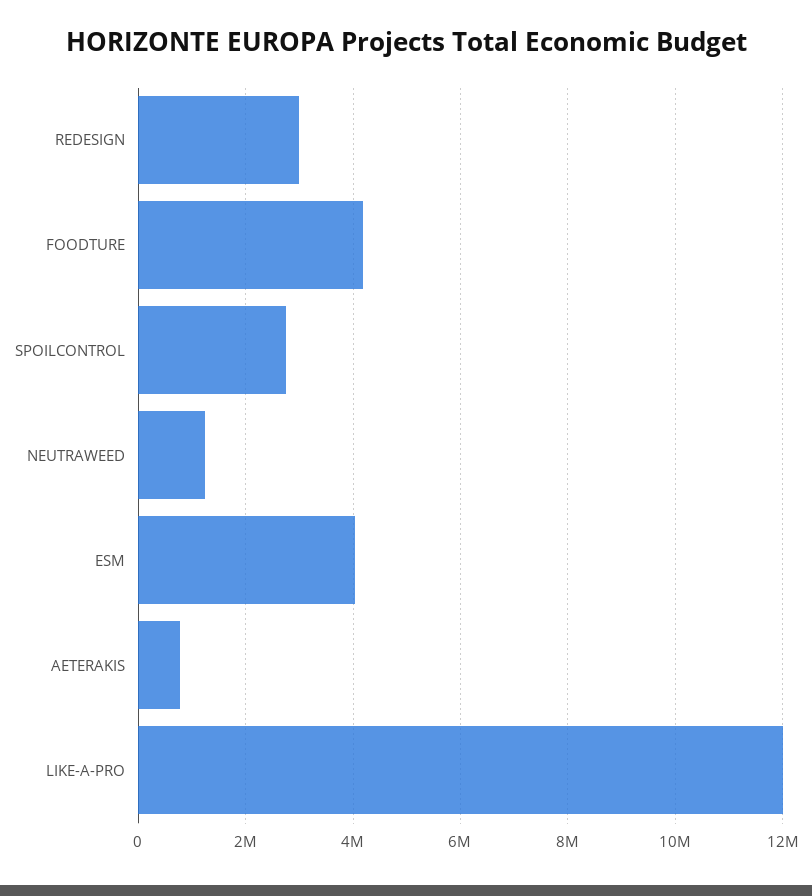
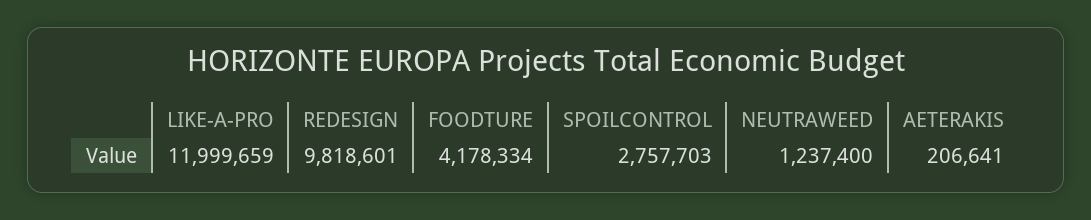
REDESIGN: 3000000 -> 9818601
ESM: 4000000 -> none
AETERAKIS: 800000 -> 206641

